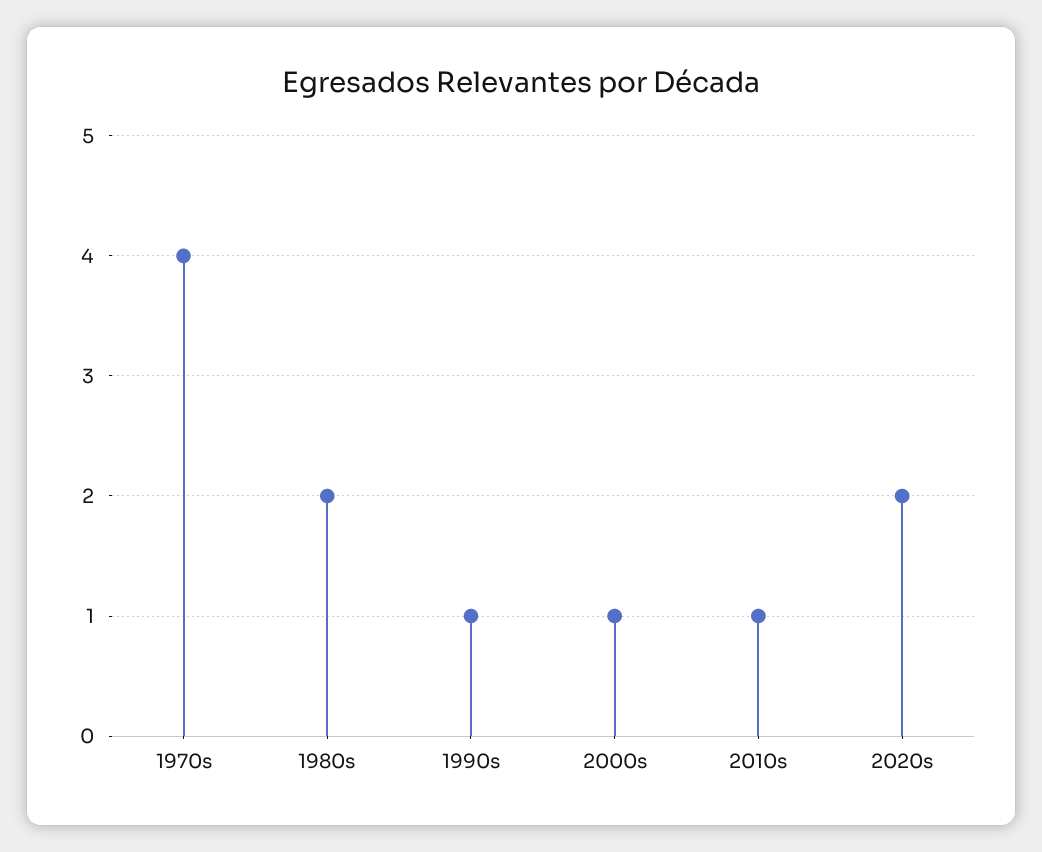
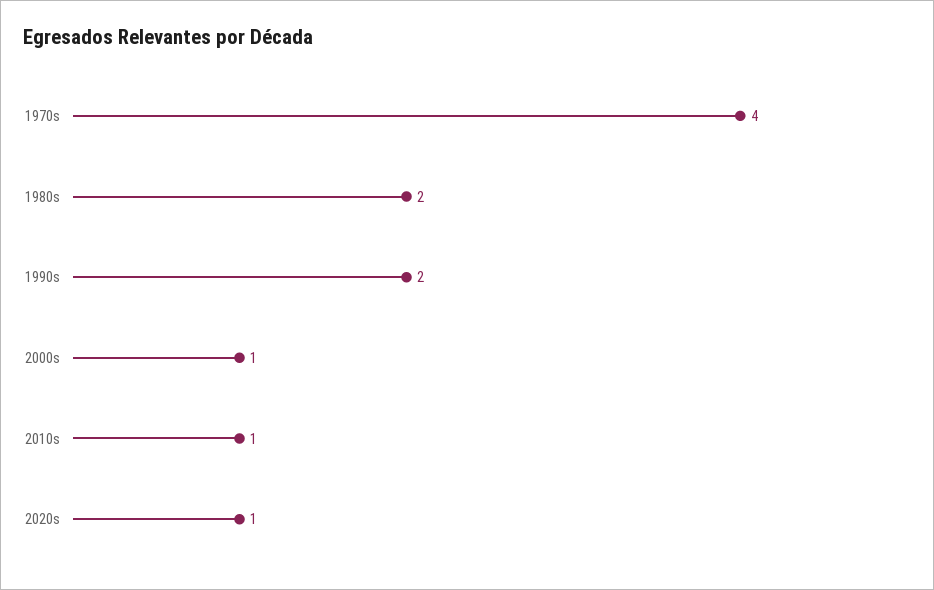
1990s: 1 -> 2
2020s: 2 -> 1

